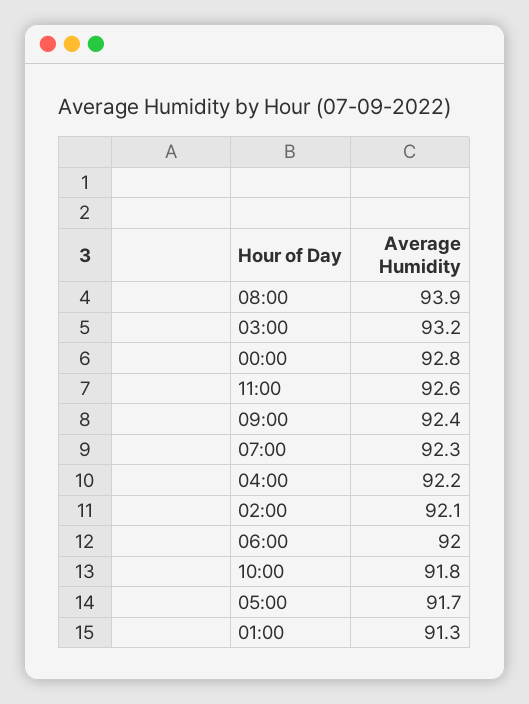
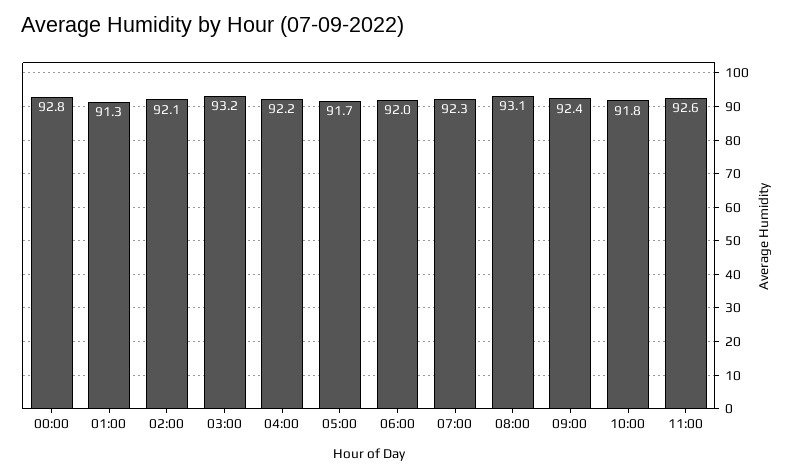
08:00: 93.9 -> 93.1

